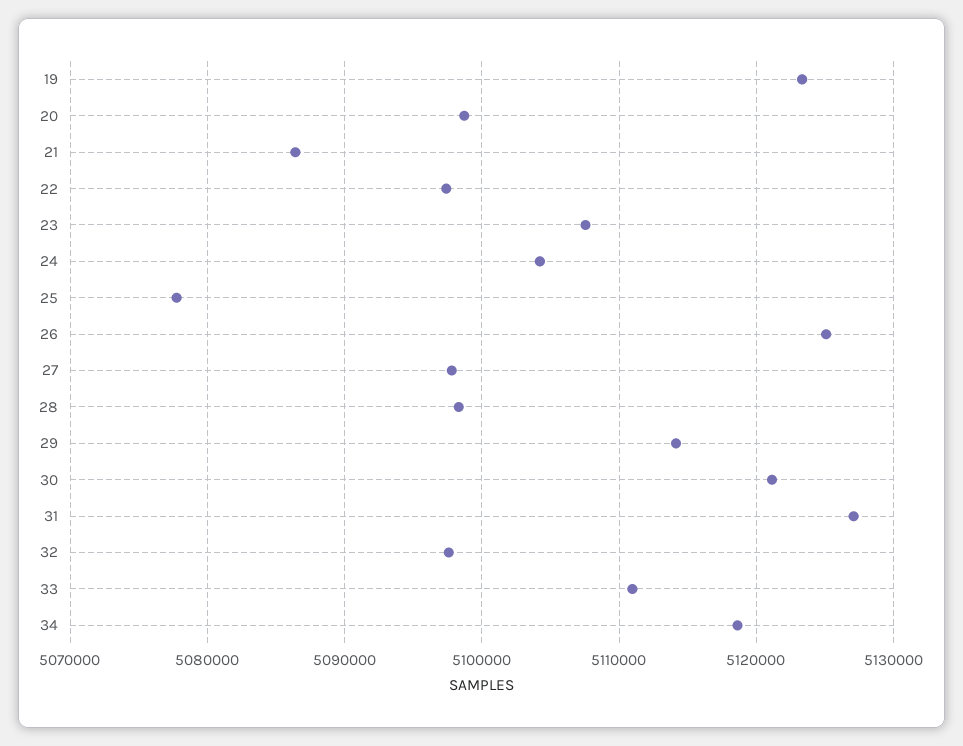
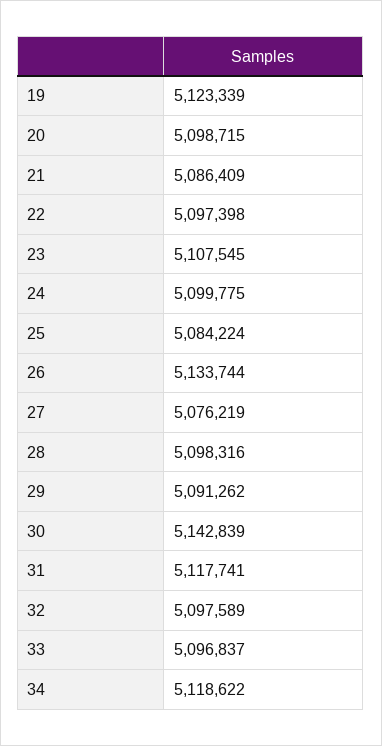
24: 5104000 -> 5099775
25: 5078000 -> 5084224
26: 5125000 -> 5133744
27: 5098000 -> 5076219
29: 5114000 -> 5091262
30: 5121000 -> 5142839
31: 5127000 -> 5117741
33: 5111000 -> 5096837

